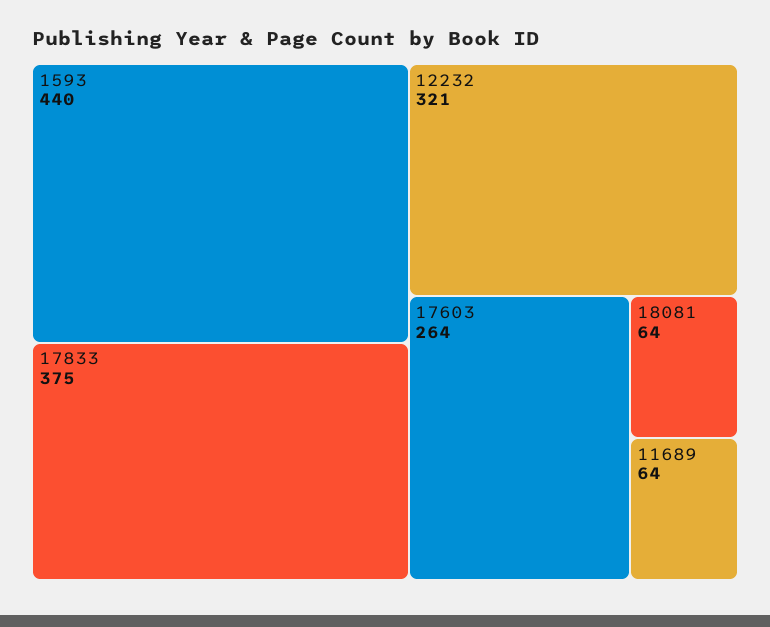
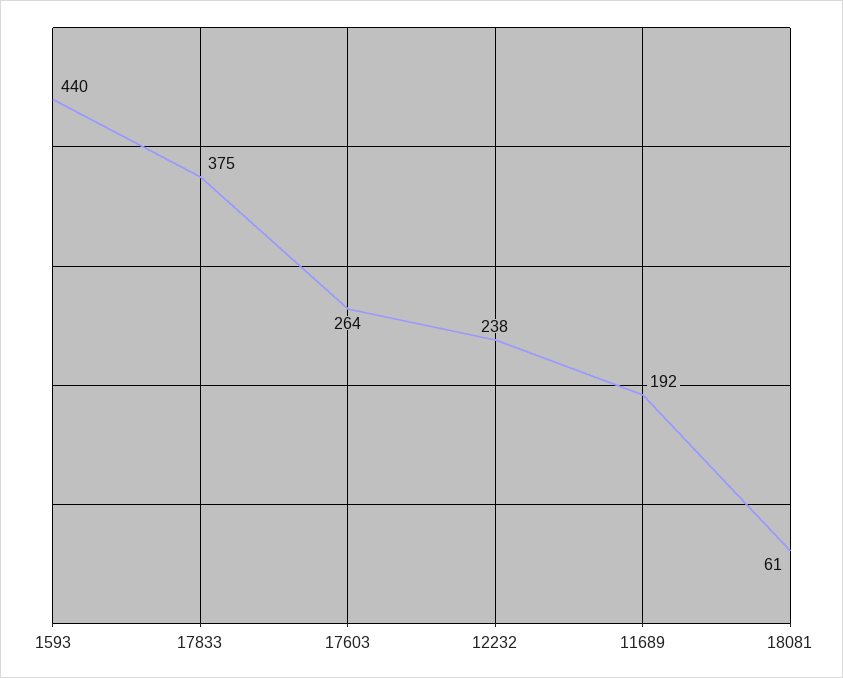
12232: 321 -> 238
18081: 64 -> 61
11689: 64 -> 192

